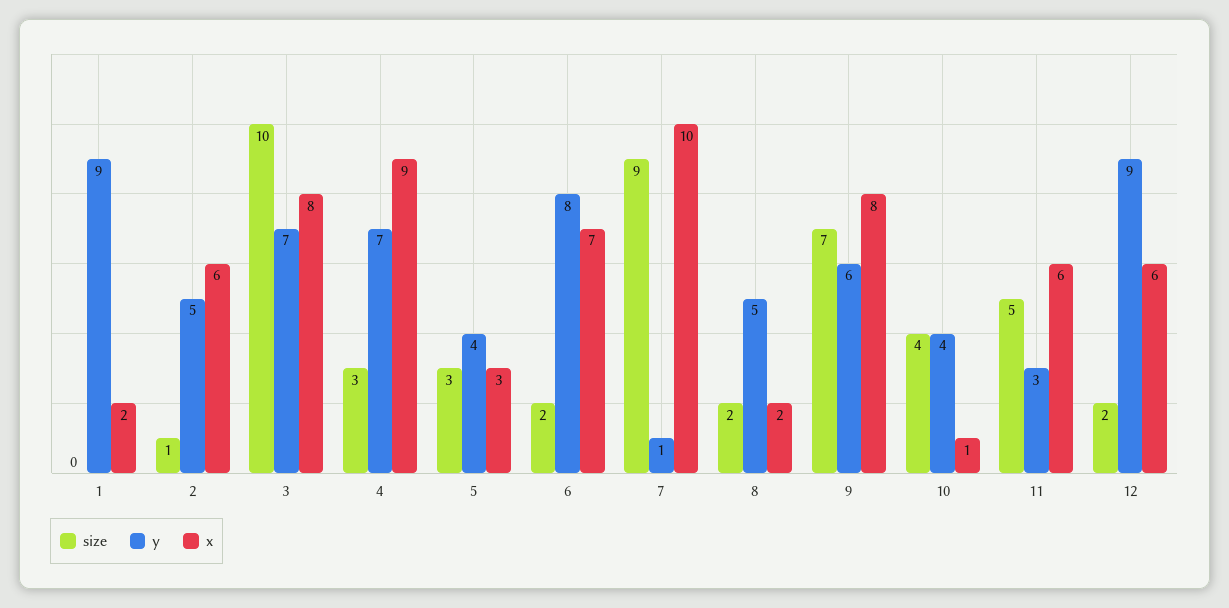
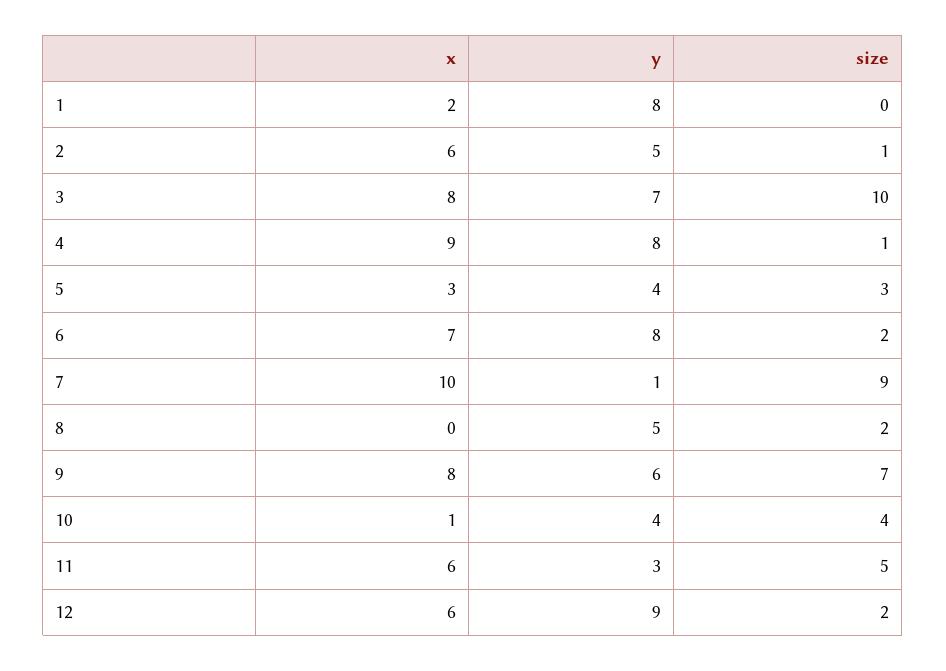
y, 1: 9 -> 8
size, 4: 3 -> 1
y, 4: 7 -> 8
x, 8: 2 -> 0

